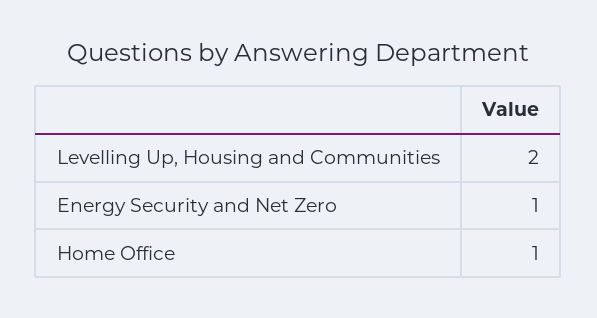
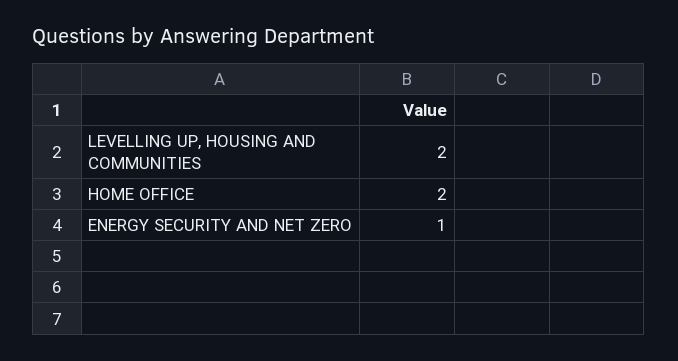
Home Office: 1 -> 2

